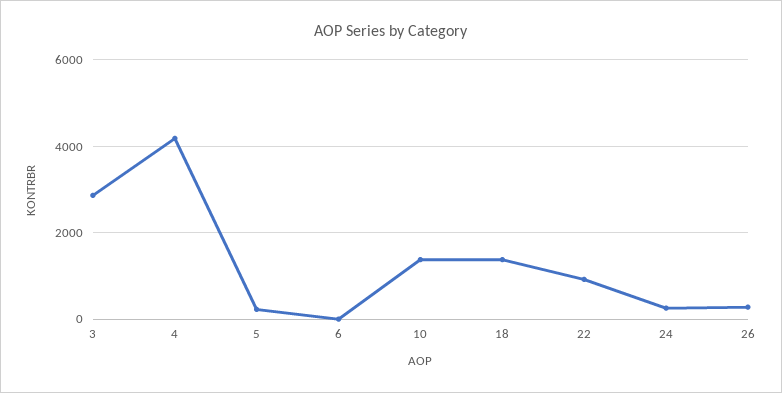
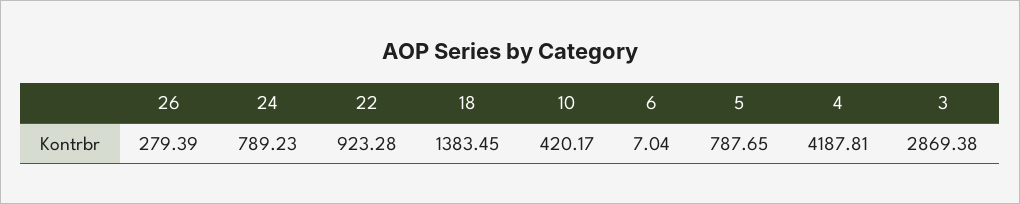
5: 200 -> 787.65
10: 1400 -> 420.17
24: 200 -> 789.23

